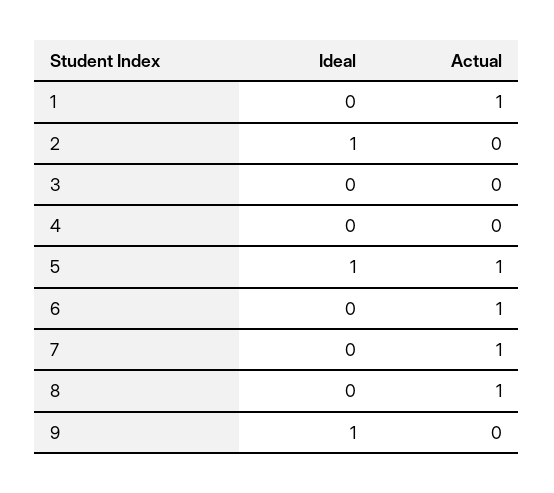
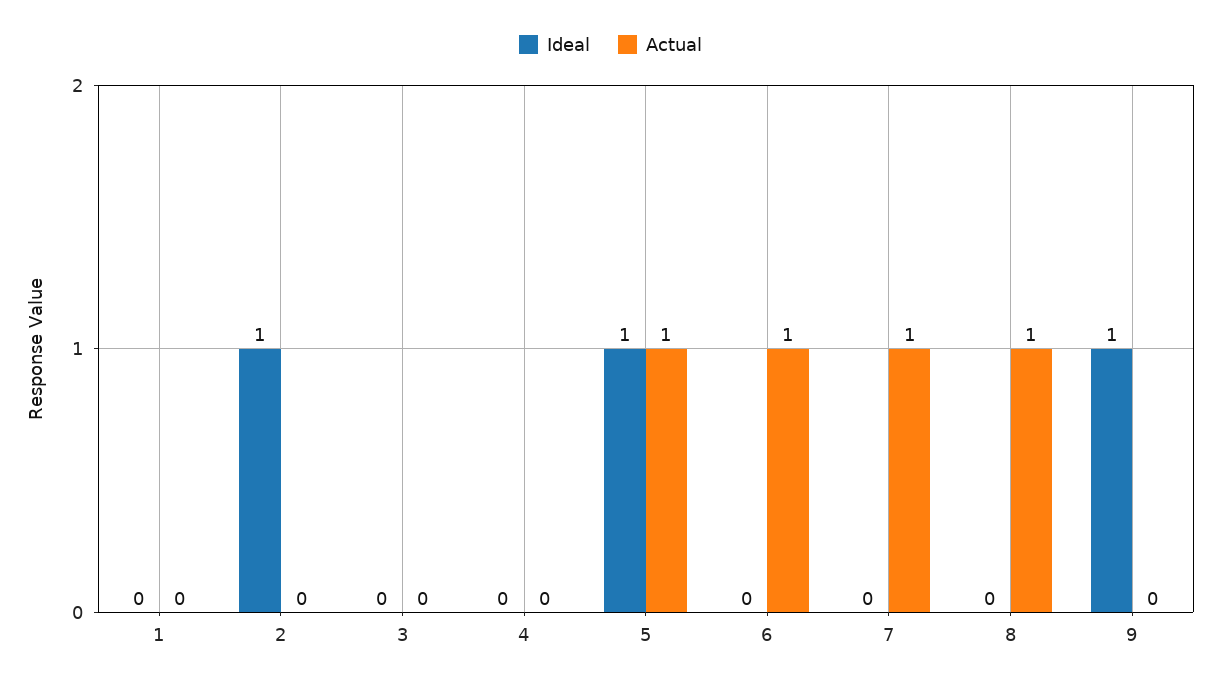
Actual, 1: 1 -> 0

